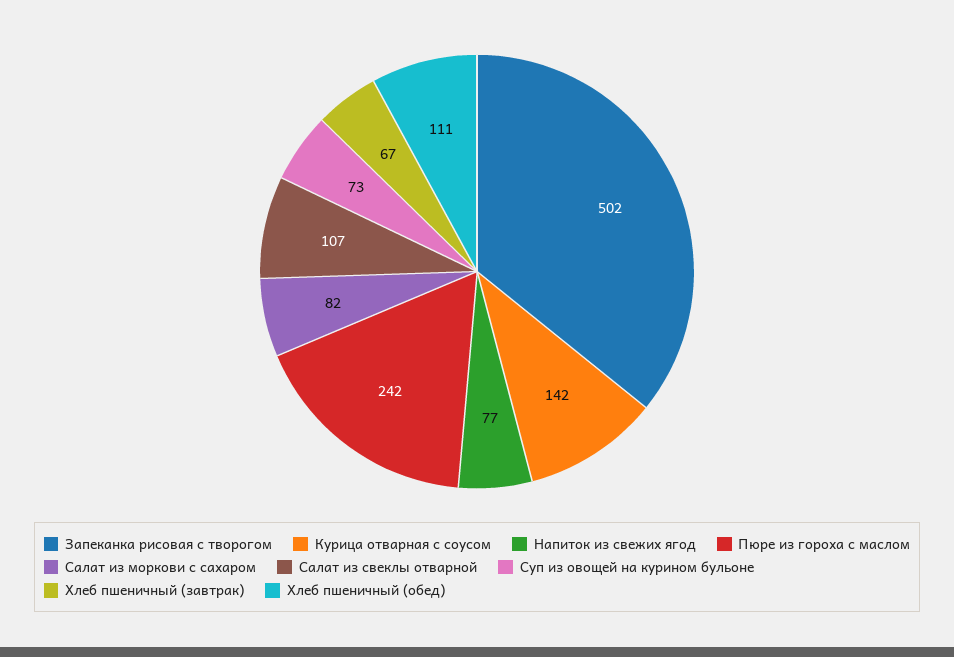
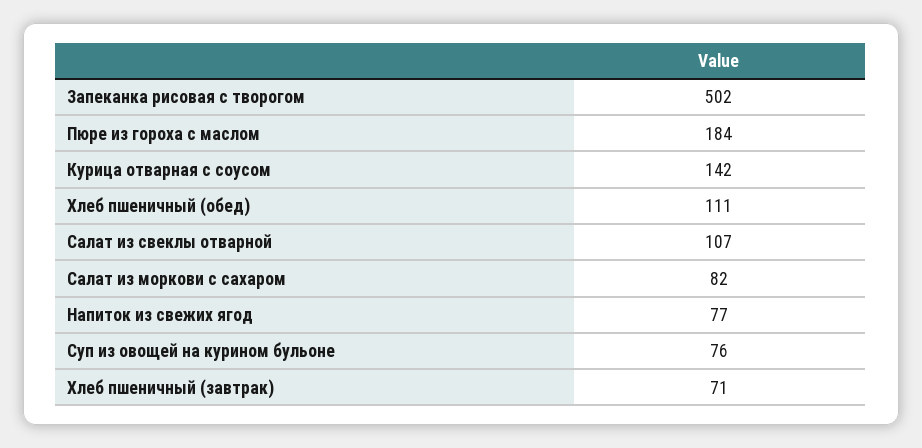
Пюре из гороха с маслом: 242 -> 184
Суп из овощей на курином бульоне: 73 -> 76
Хлеб пшеничный (завтрак): 67 -> 71

